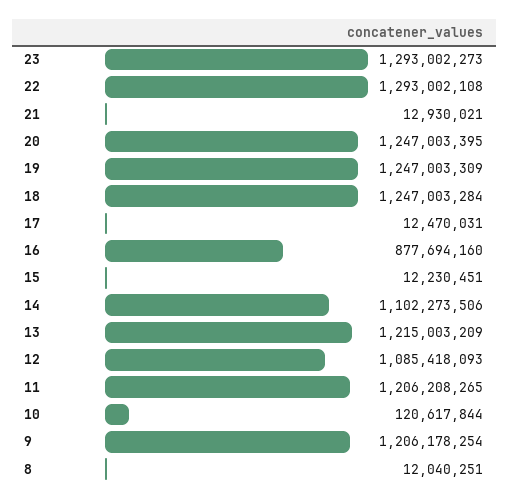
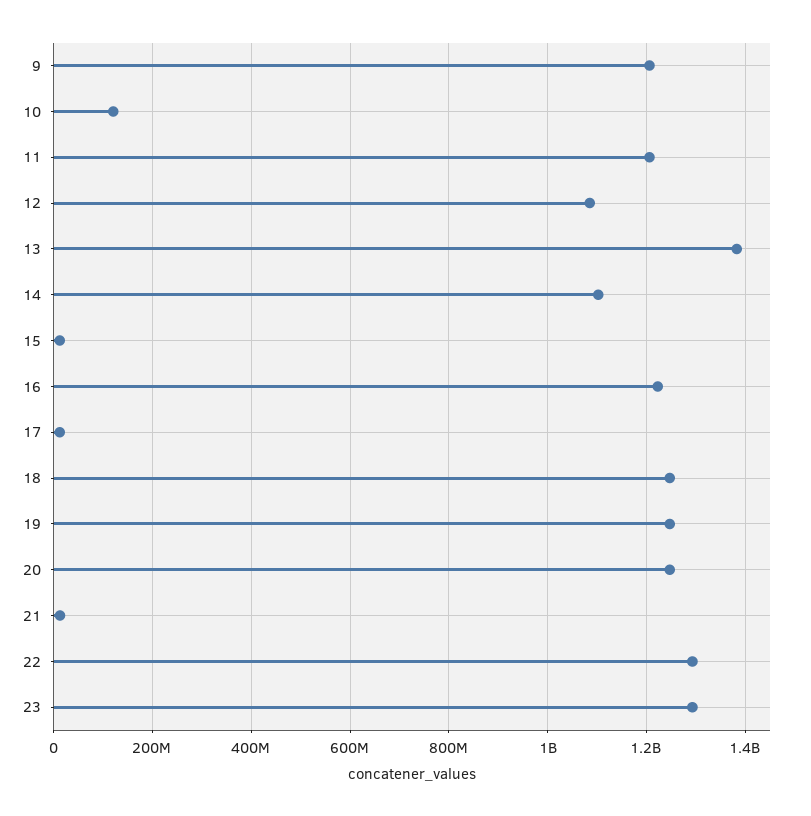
16: 877694160 -> 1220000000
13: 1215003209 -> 1380000000
8: 12040251 -> none

